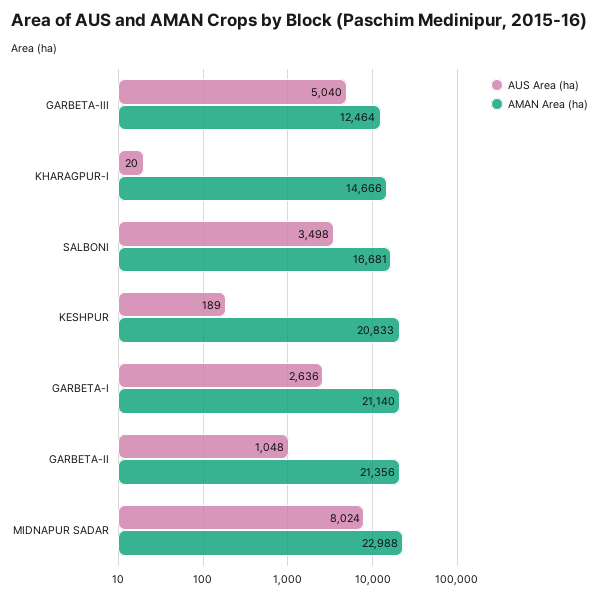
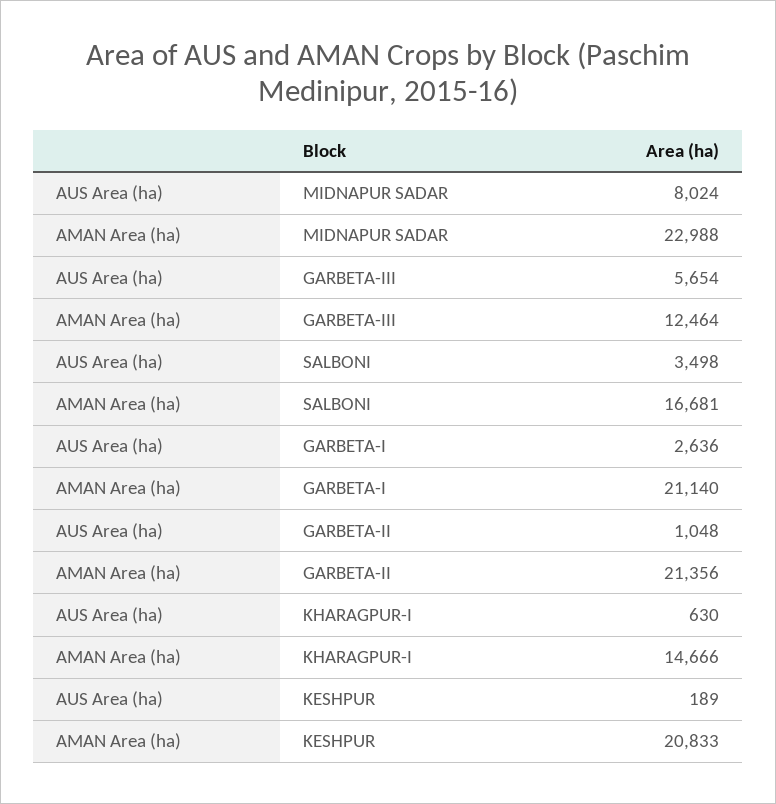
AUS Area (ha), GARBETA-III: 5040 -> 5654
AUS Area (ha), KHARAGPUR-I: 20 -> 630

